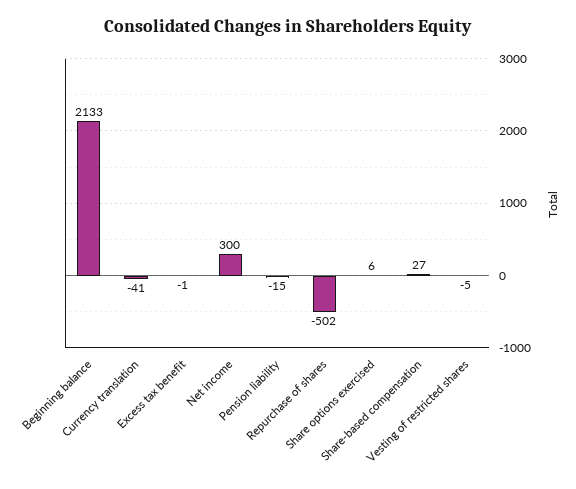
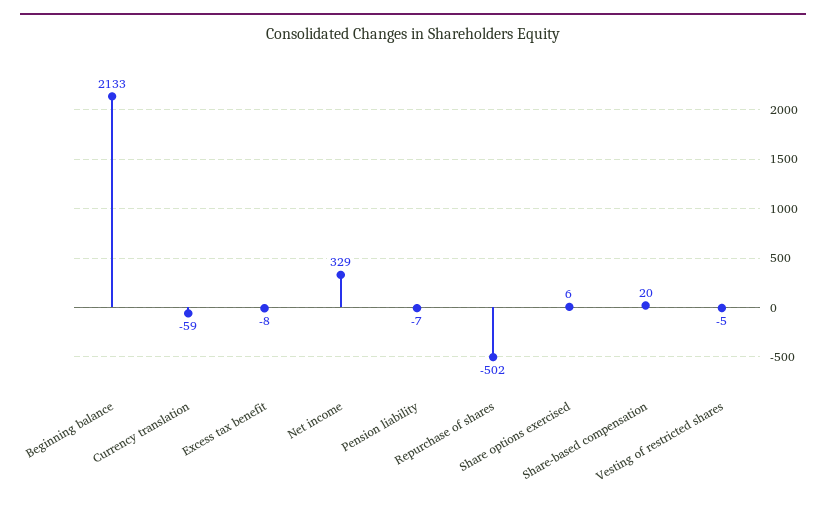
Currency translation: -41 -> -59
Excess tax benefit: -1 -> -8
Net income: 300 -> 329
Pension liability: -15 -> -7
Share-based compensation: 27 -> 20

